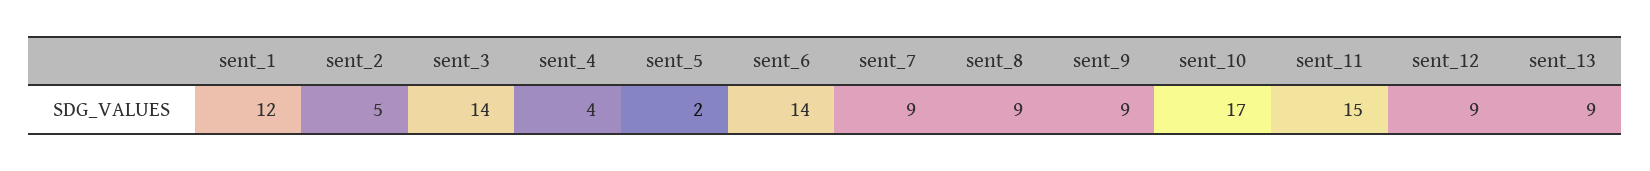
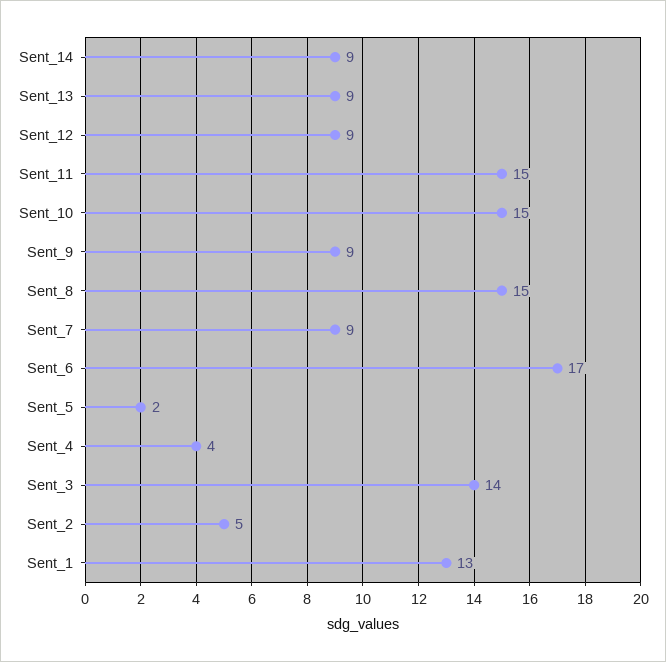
sent_1: 12 -> 13
sent_6: 14 -> 17
sent_8: 9 -> 15
sent_10: 17 -> 15
Sent_14: none -> 9

